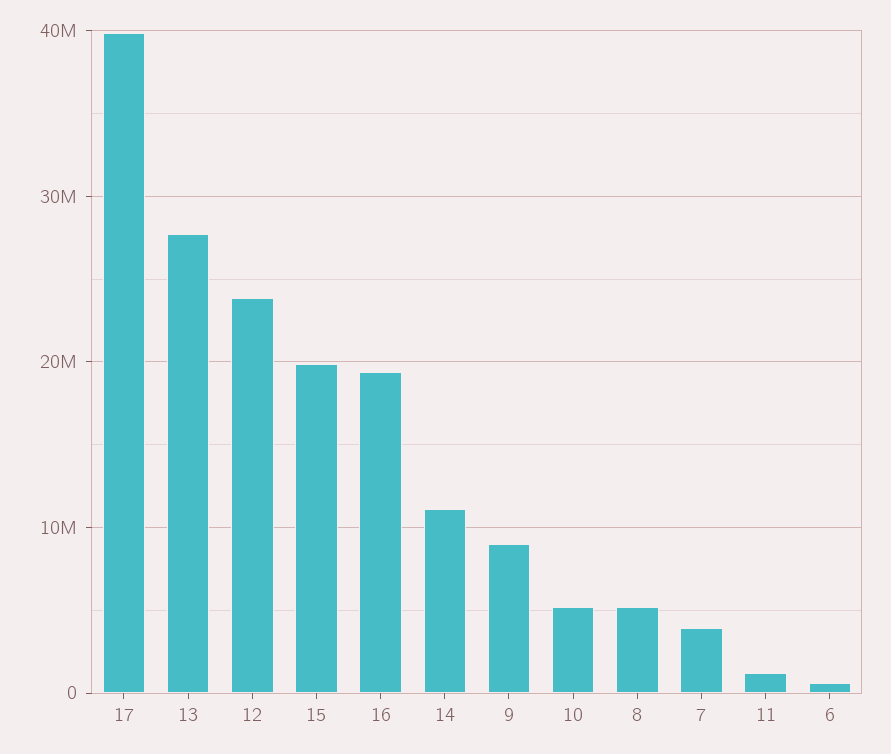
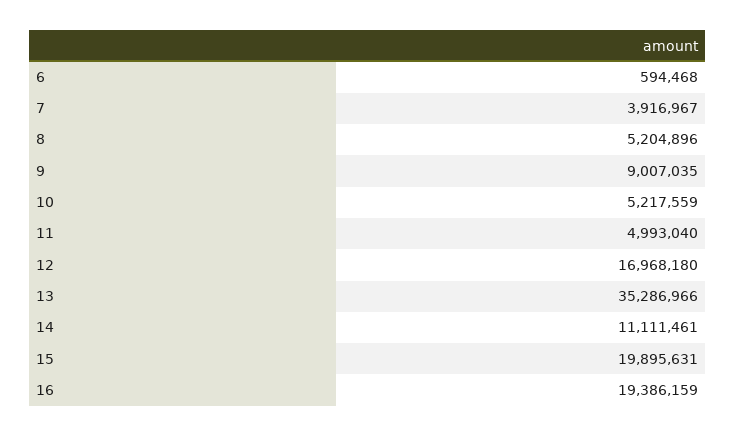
17: 40000000 -> none
13: 28000000 -> 35286966
12: 24000000 -> 16968180
11: 1000000 -> 4993040

